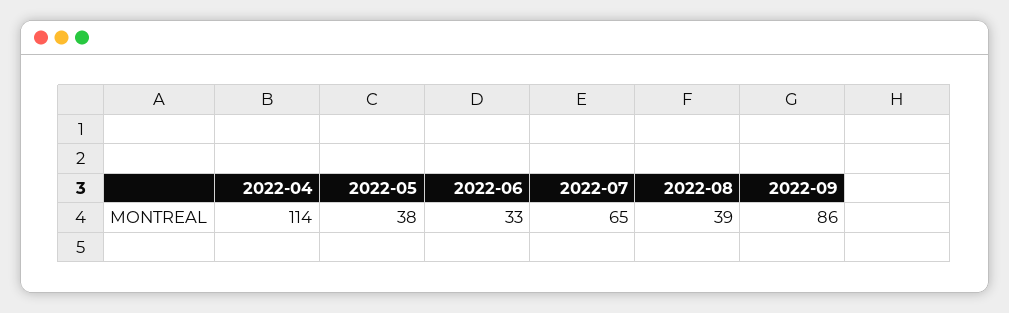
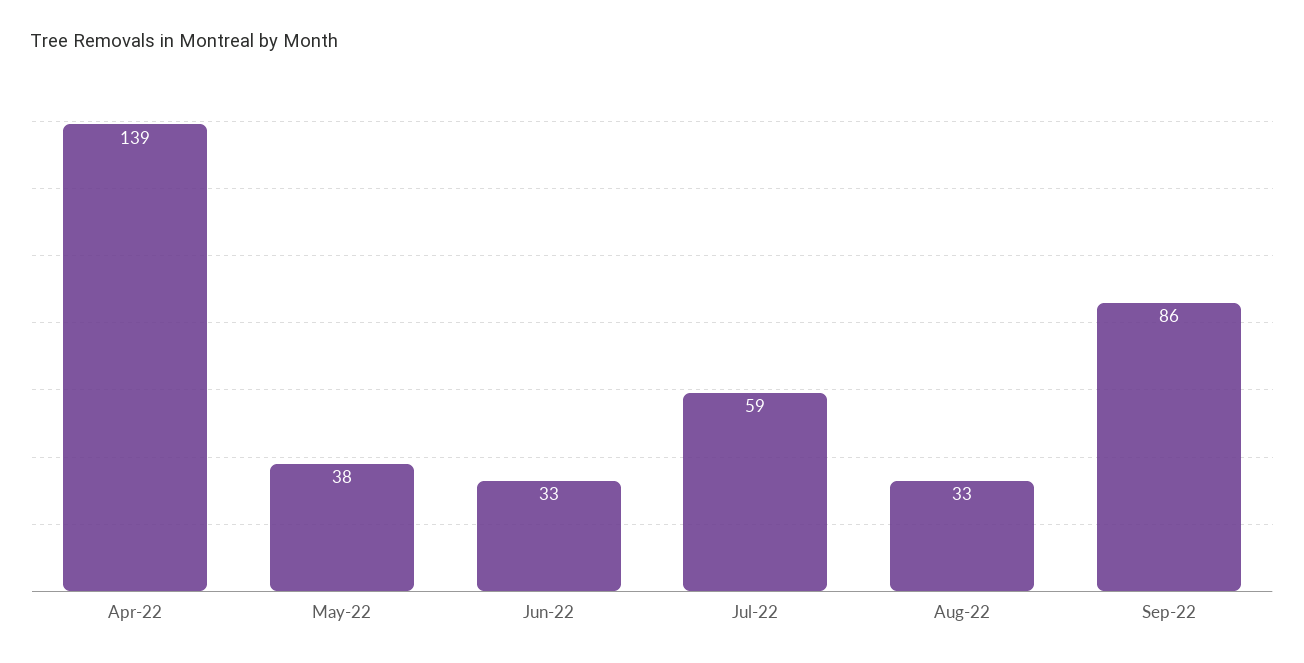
2022-04: 114 -> 139
2022-07: 65 -> 59
2022-08: 39 -> 33

